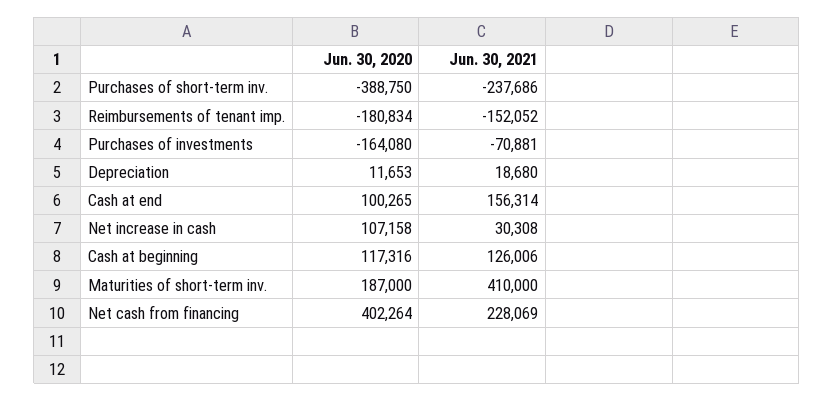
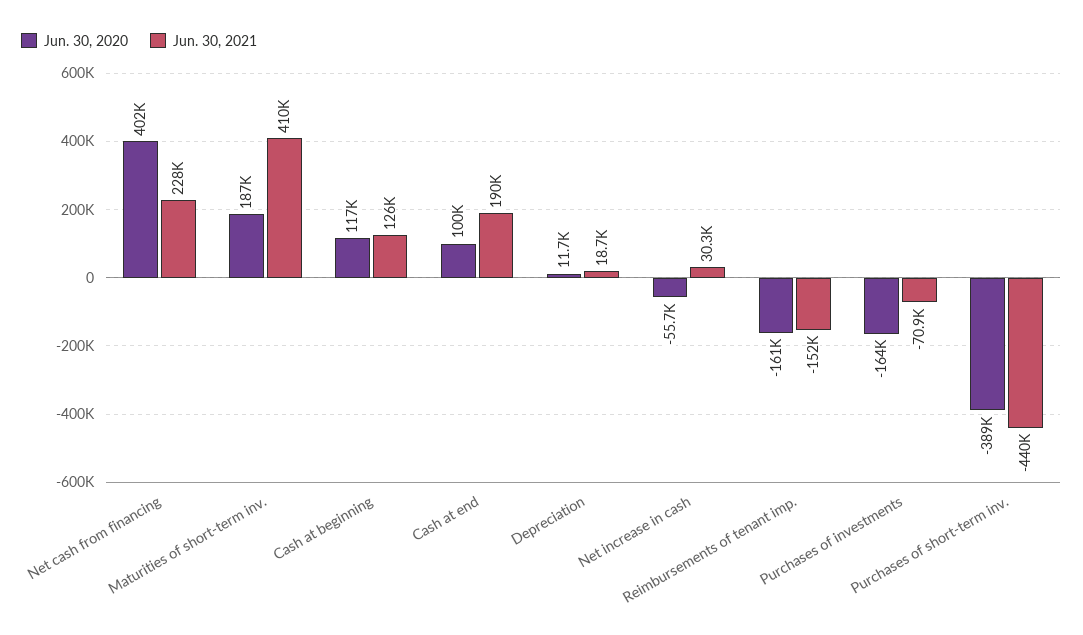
Jun. 30, 2021, Purchases of short-term inv.: -237686 -> -440000
Jun. 30, 2020, Reimbursements of tenant imp.: -180834 -> -161000
Jun. 30, 2021, Cash at end: 156314 -> 190000
Jun. 30, 2020, Net increase in cash: 107158 -> -55700

